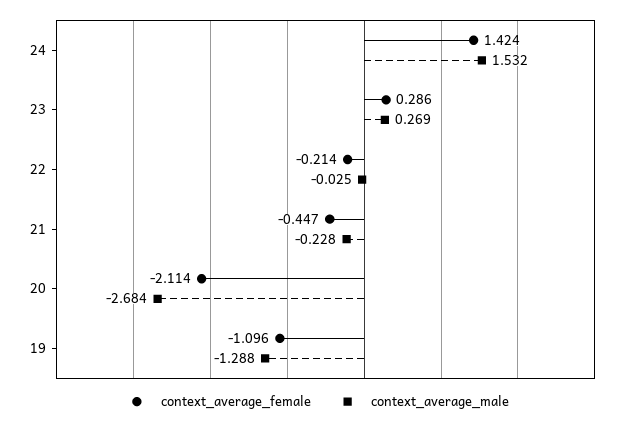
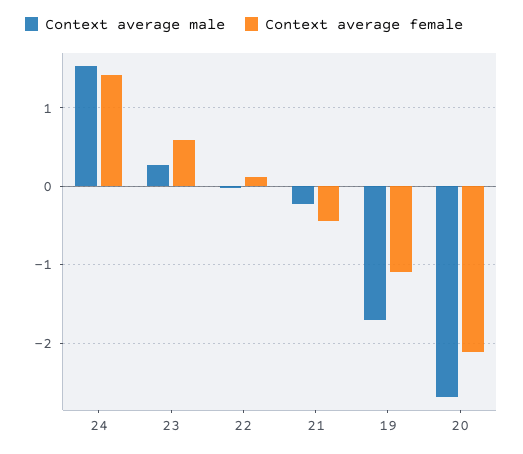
context_average_female, 23: 0.286 -> 0.6
context_average_female, 22: -0.214 -> 0.1
context_average_male, 19: -1.288 -> -1.7

